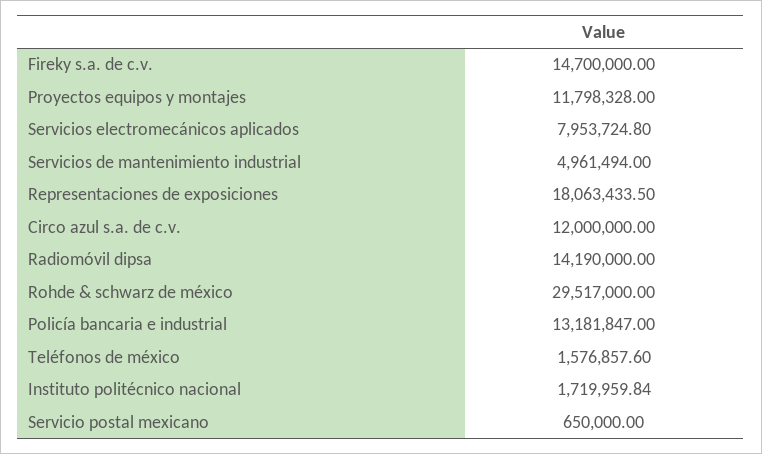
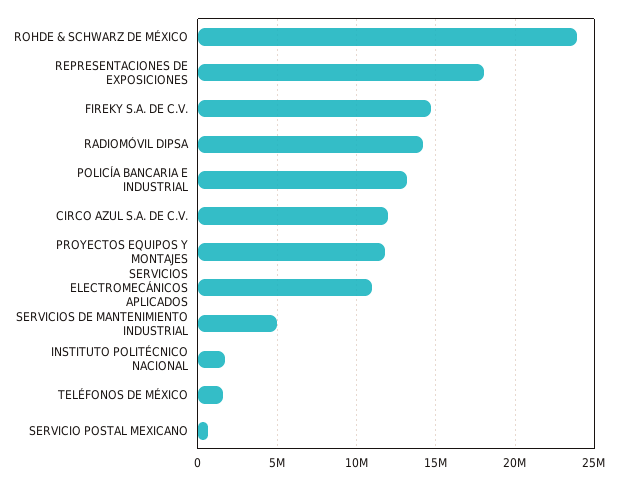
Servicios electromecánicos aplicados: 7953724.8 -> 11000000
Rohde & schwarz de méxico: 29517000 -> 24000000

